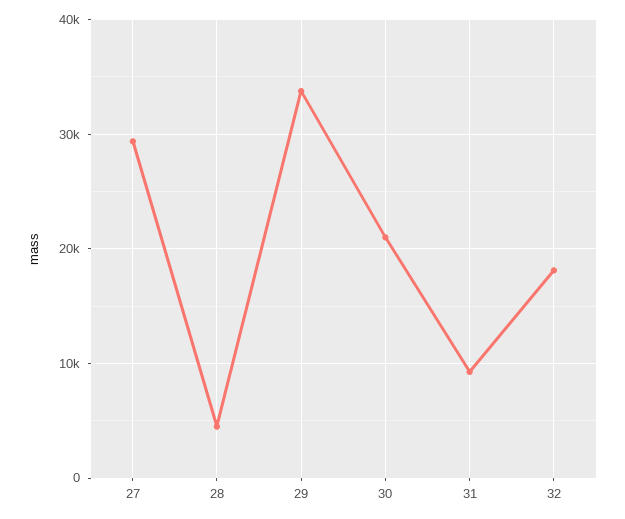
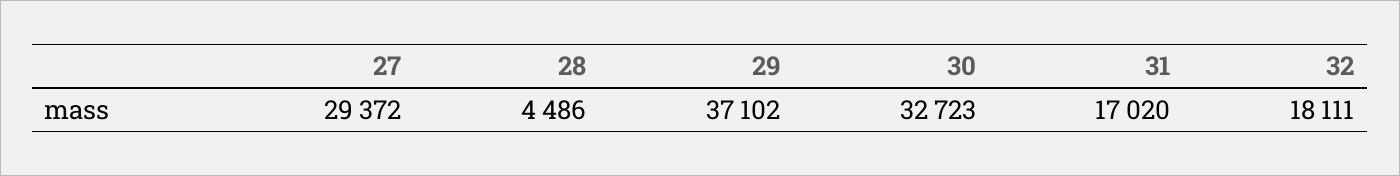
29: 34000 -> 37102
30: 21000 -> 32723
31: 9000 -> 17020

